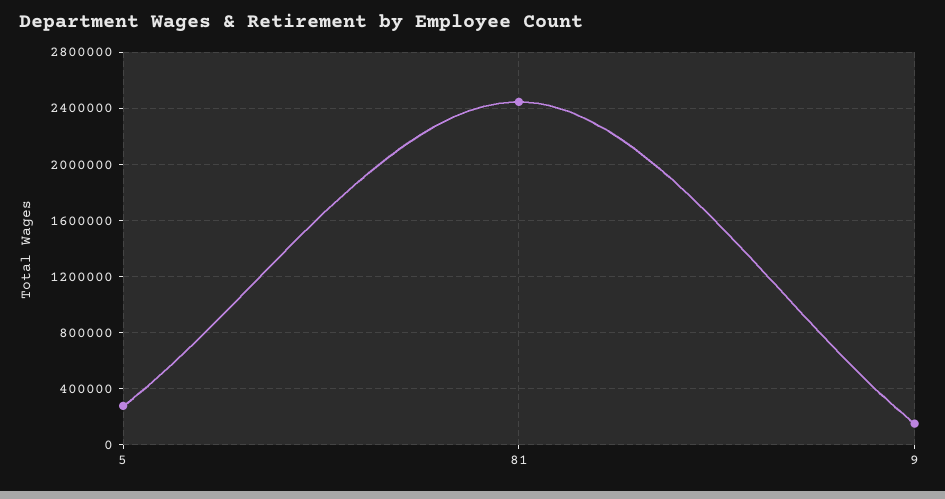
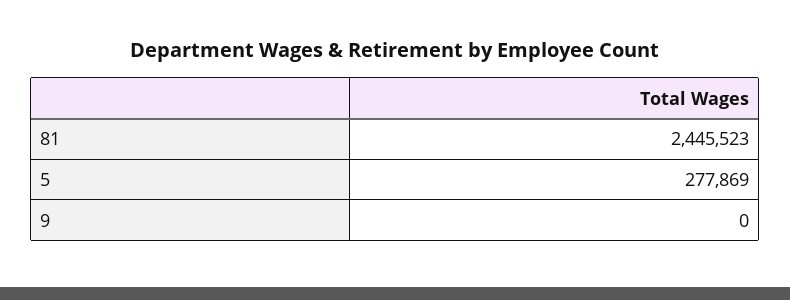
9: 150000 -> 0

